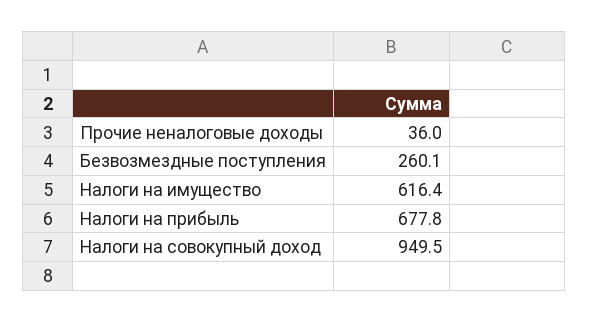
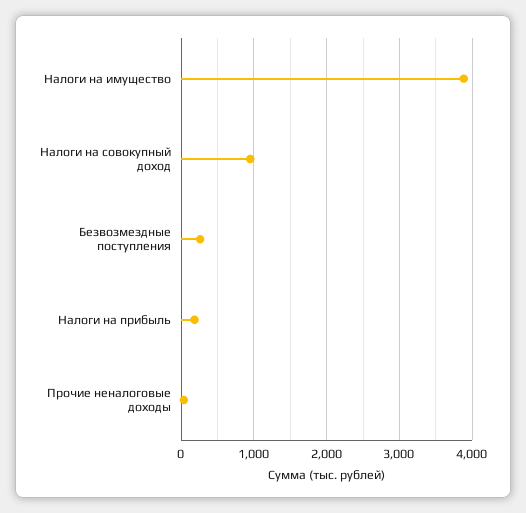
Налоги на имущество: 616.4 -> 3900
Налоги на прибыль: 677.8 -> 200

